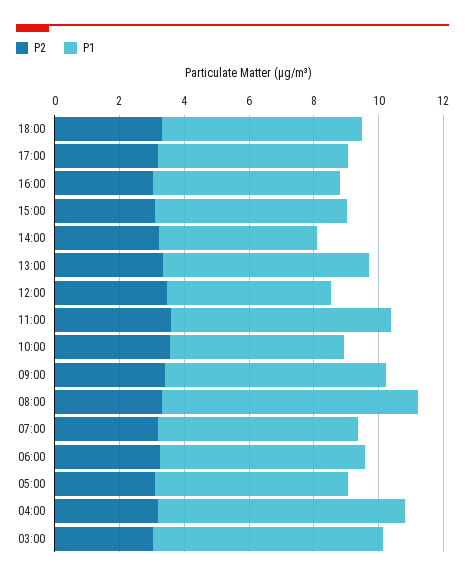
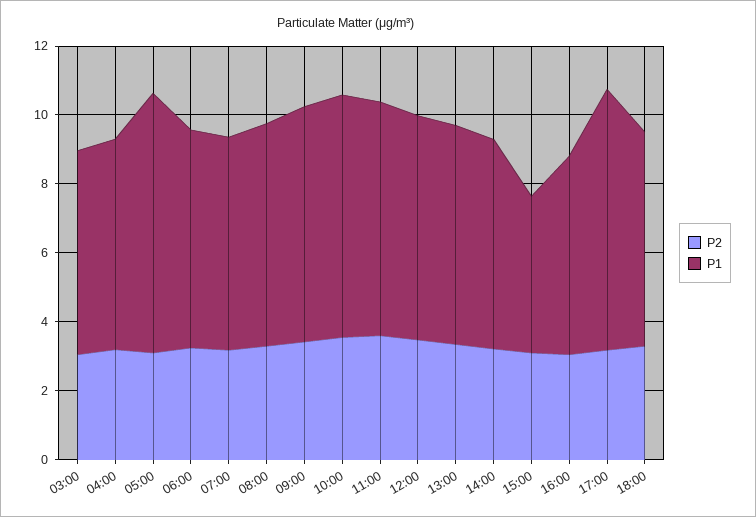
P1, 17:00: 6 -> 7.5
P1, 15:00: 6 -> 4.5
P1, 14:00: 5 -> 6
P1, 12:00: 5 -> 6.5
P1, 10:00: 5.5 -> 7
P1, 08:00: 8 -> 6.5
P1, 05:00: 6 -> 7.5
P1, 04:00: 7.5 -> 6
P1, 03:00: 7 -> 6

